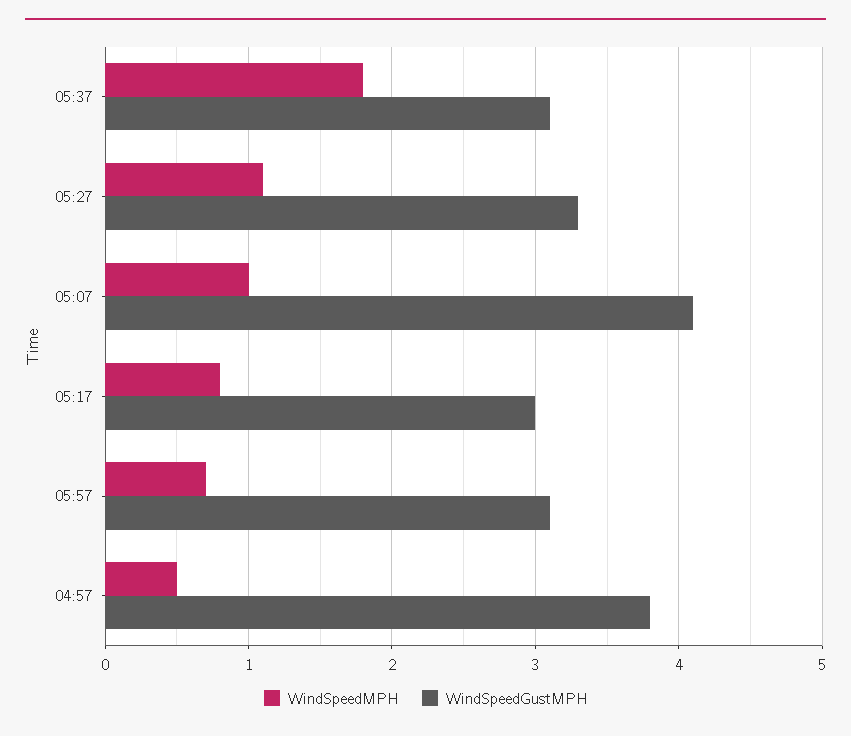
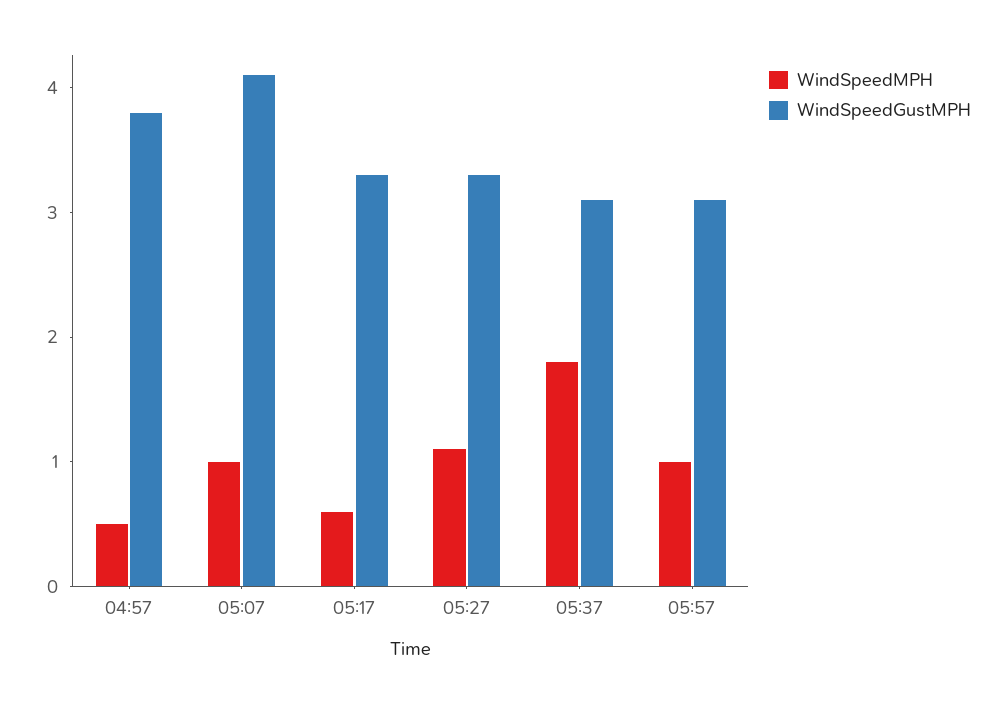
WindSpeedMPH, 05:17: 0.8 -> 0.6
WindSpeedGustMPH, 05:17: 3 -> 3.3
WindSpeedMPH, 05:57: 0.7 -> 1

